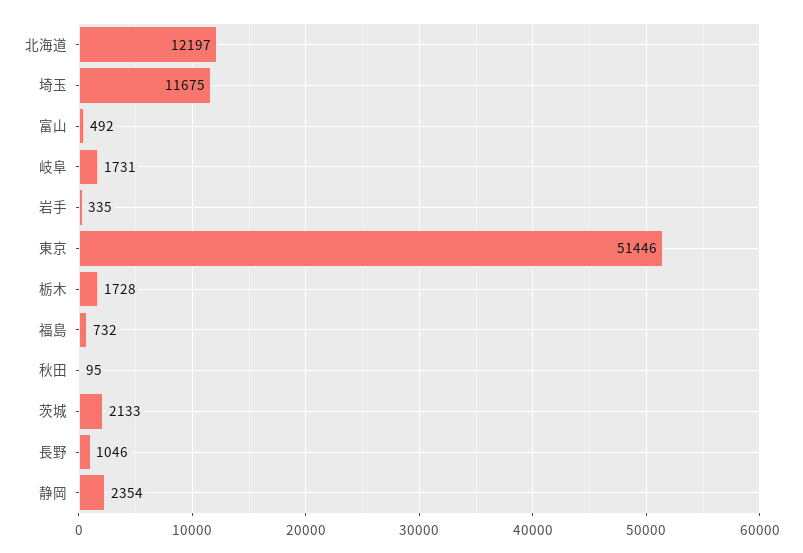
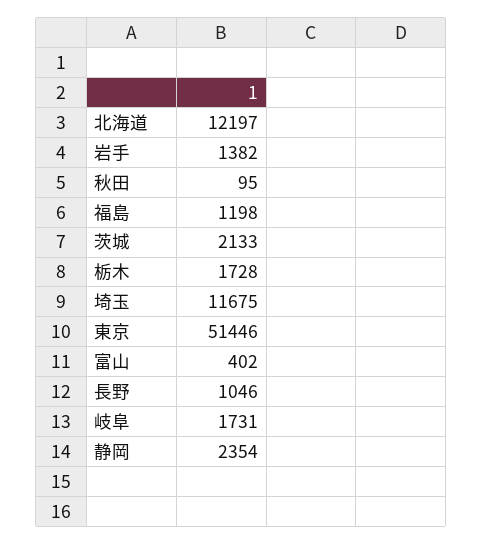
富山: 492 -> 402
岩手: 335 -> 1382
福島: 732 -> 1198

